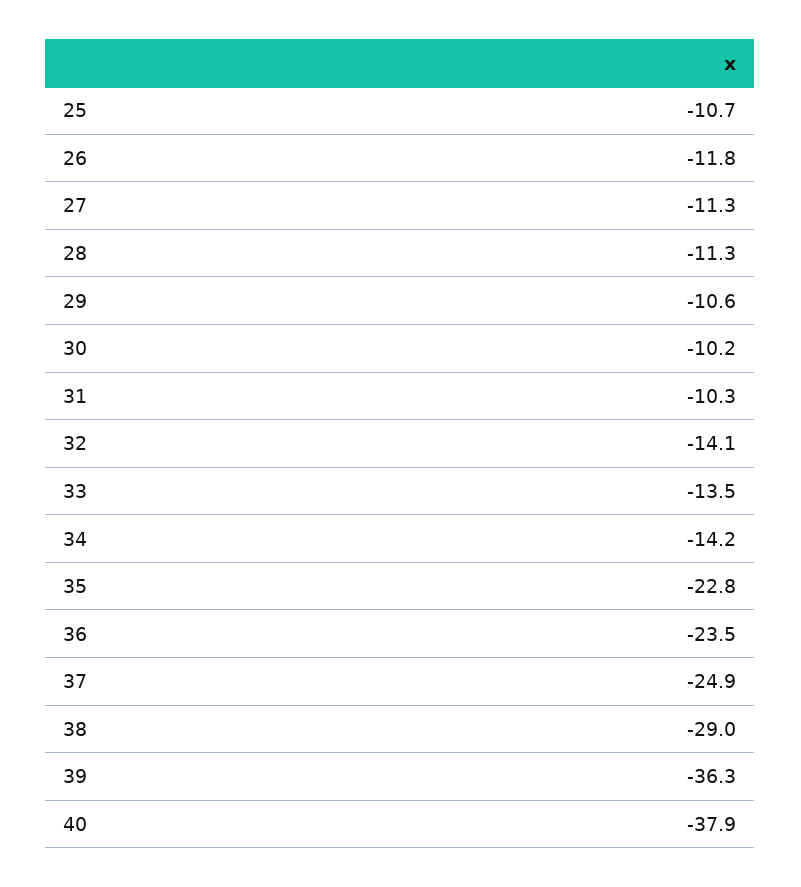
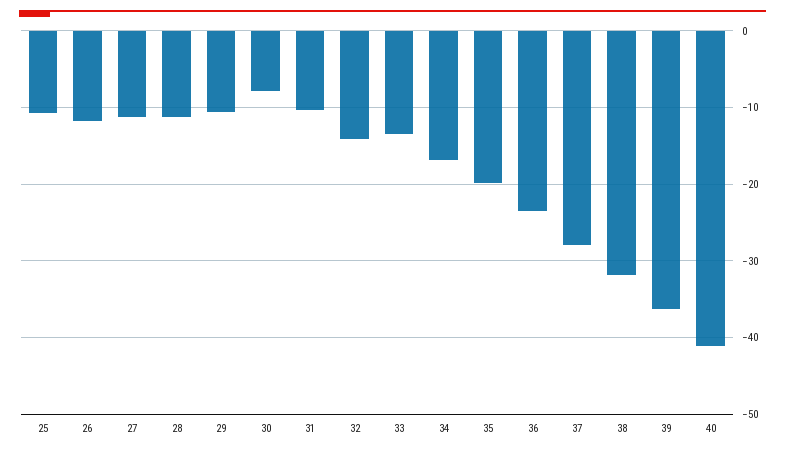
30: -10.2 -> -8
34: -14.2 -> -17
35: -22.8 -> -20
37: -24.9 -> -28
38: -29 -> -32
40: -37.9 -> -41

